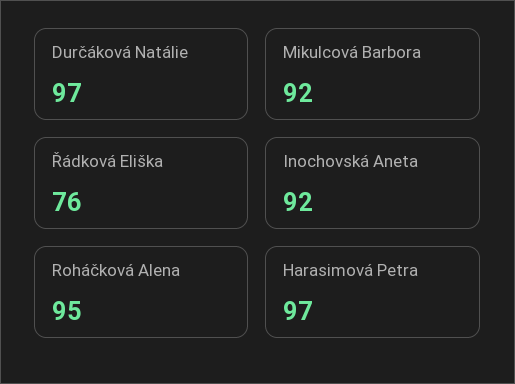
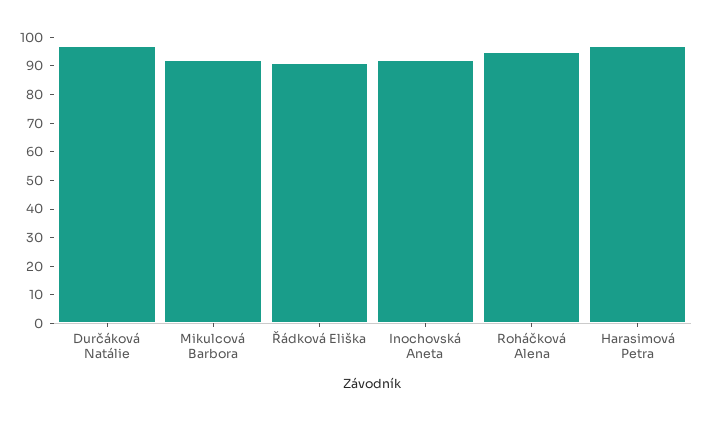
Řádková Eliška: 76 -> 90

